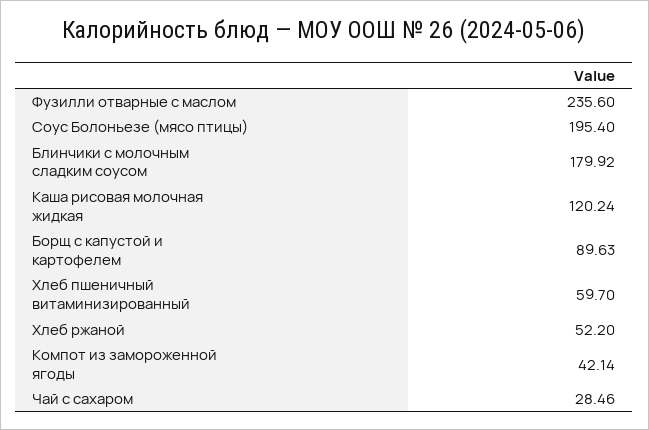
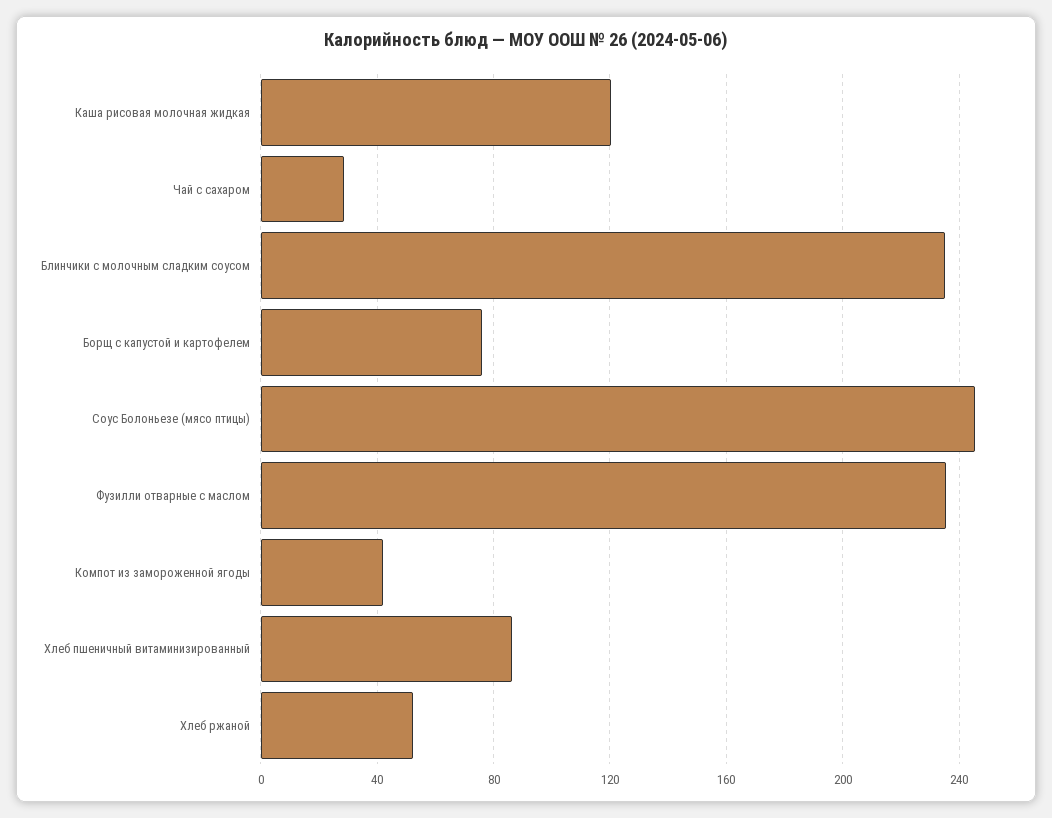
Соус Болоньезе (мясо птицы): 195.4 -> 245
Блинчики с молочным сладким соусом: 179.92 -> 235
Борщ с капустой и картофелем: 89.63 -> 75
Хлеб пшеничный витаминизированный: 59.7 -> 85

